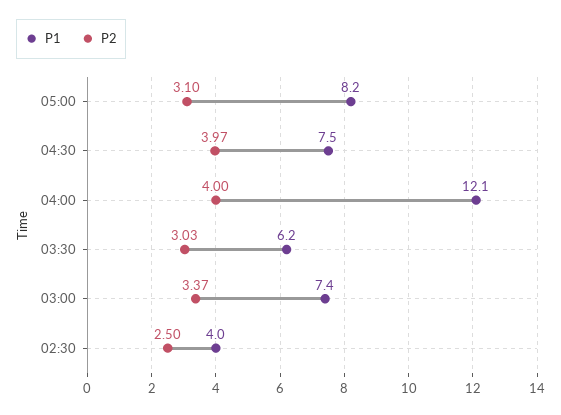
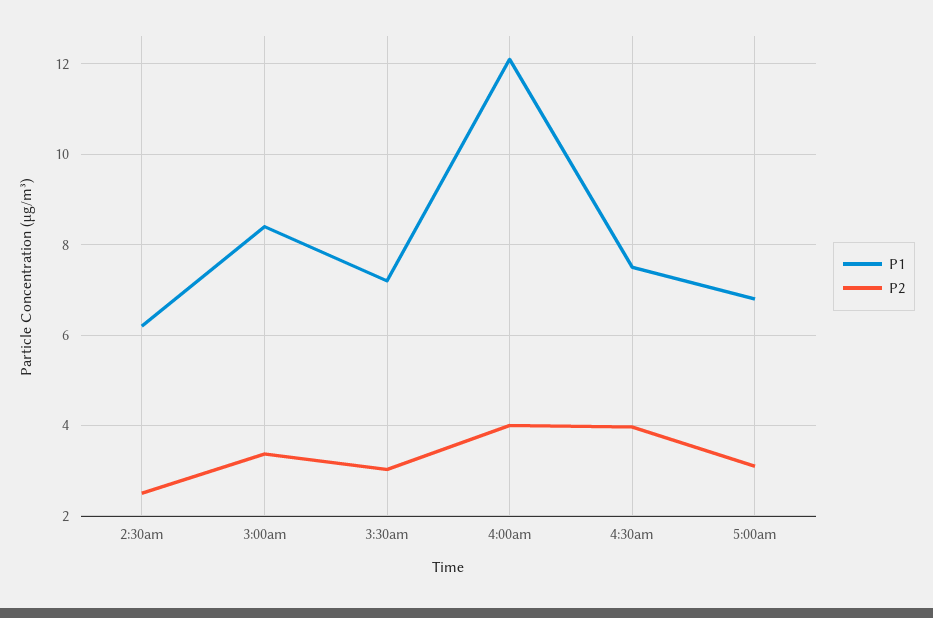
P1, 05:00: 8.2 -> 6.8
P1, 03:30: 6.2 -> 7.2
P1, 03:00: 7.4 -> 8.4
P1, 02:30: 4 -> 6.2

